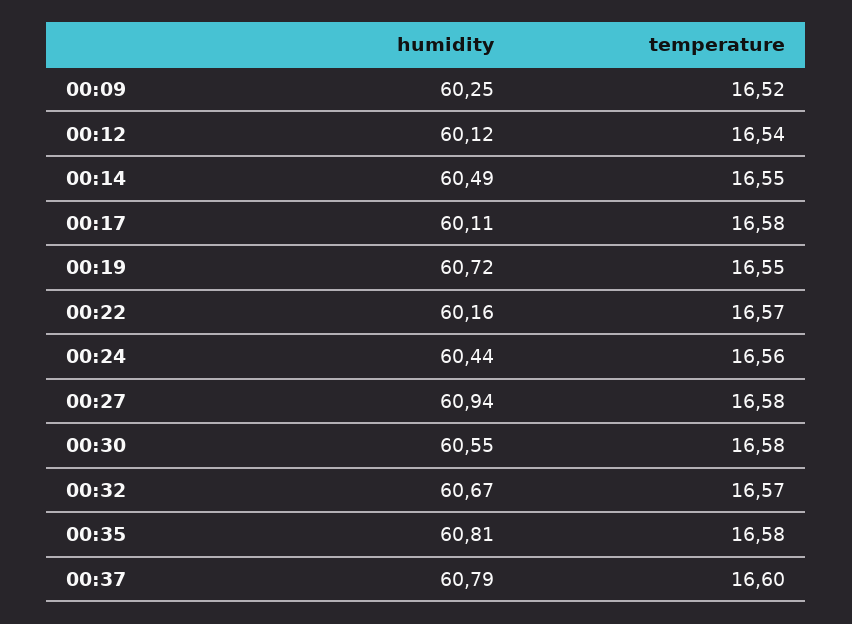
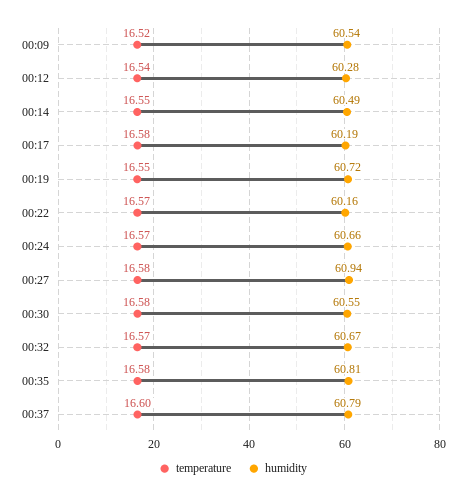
humidity, 00:09: 60.25 -> 60.54
humidity, 00:12: 60.12 -> 60.28
humidity, 00:17: 60.11 -> 60.19
humidity, 00:24: 60.44 -> 60.66
temperature, 00:24: 16.56 -> 16.57

